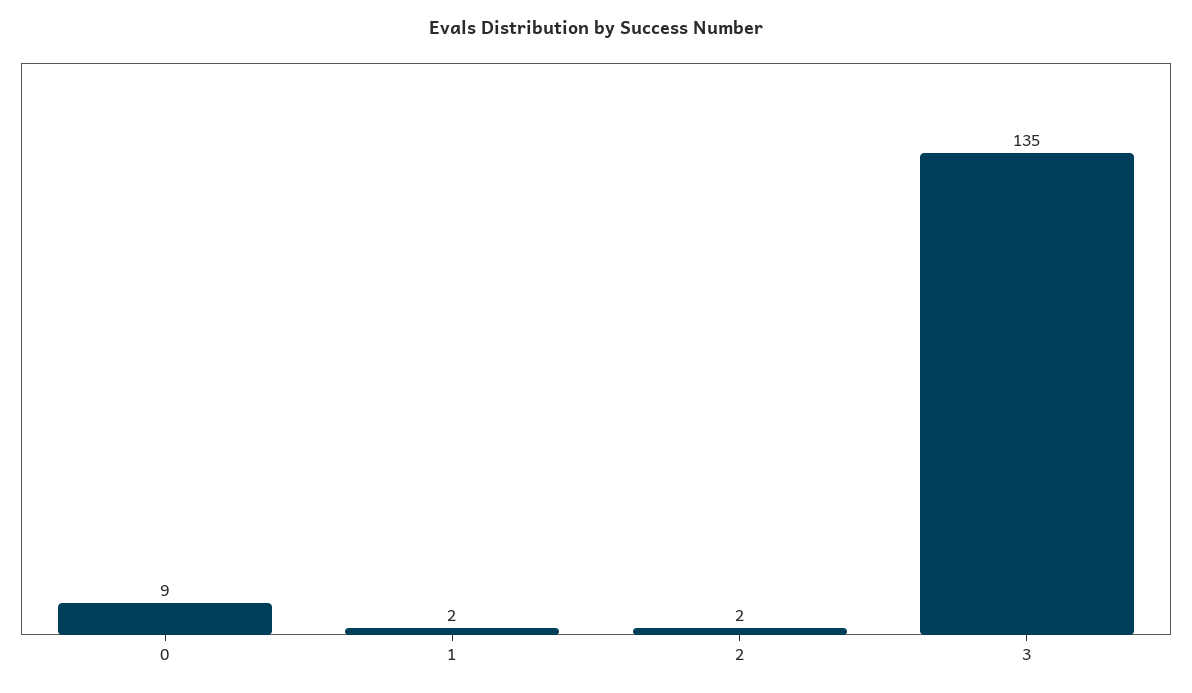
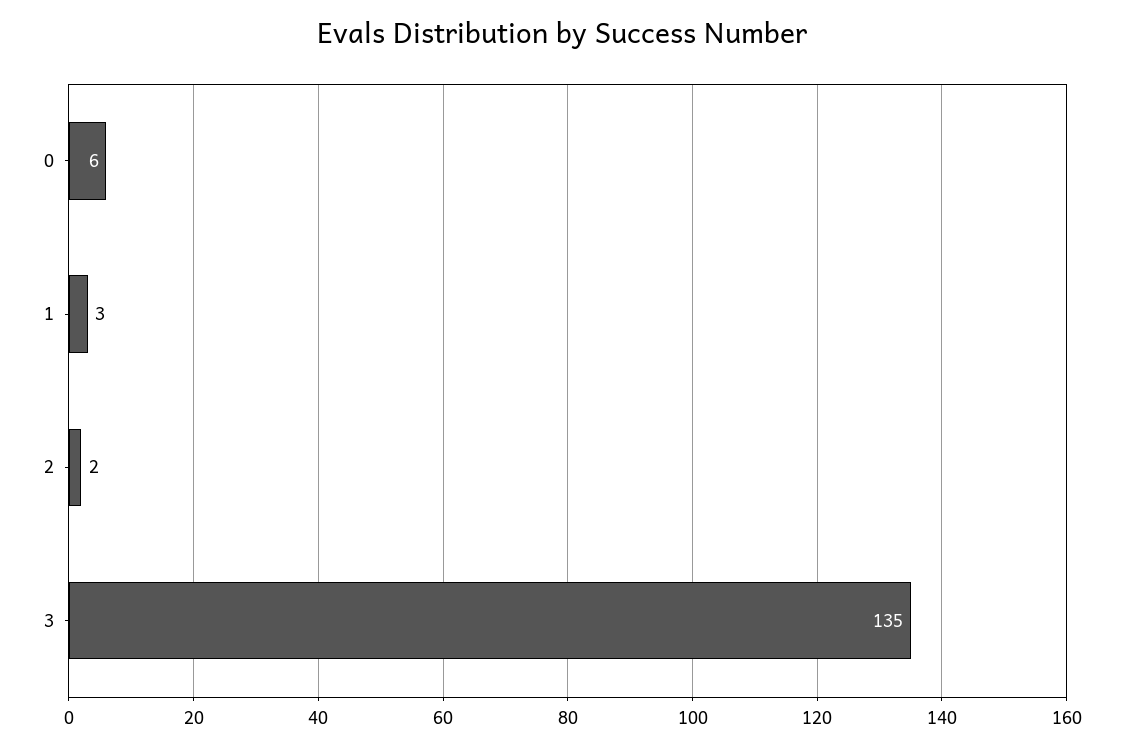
0: 9 -> 6
1: 2 -> 3

